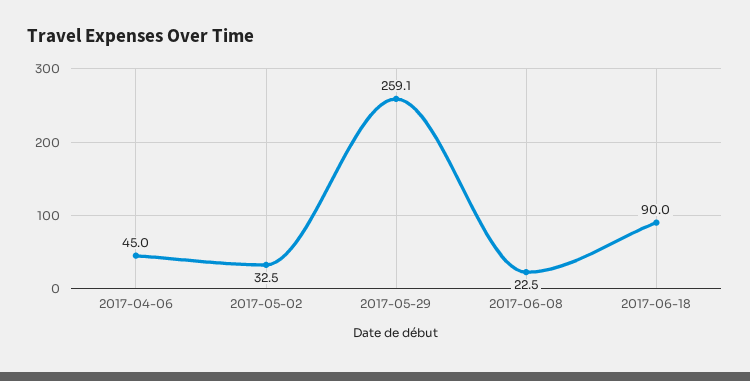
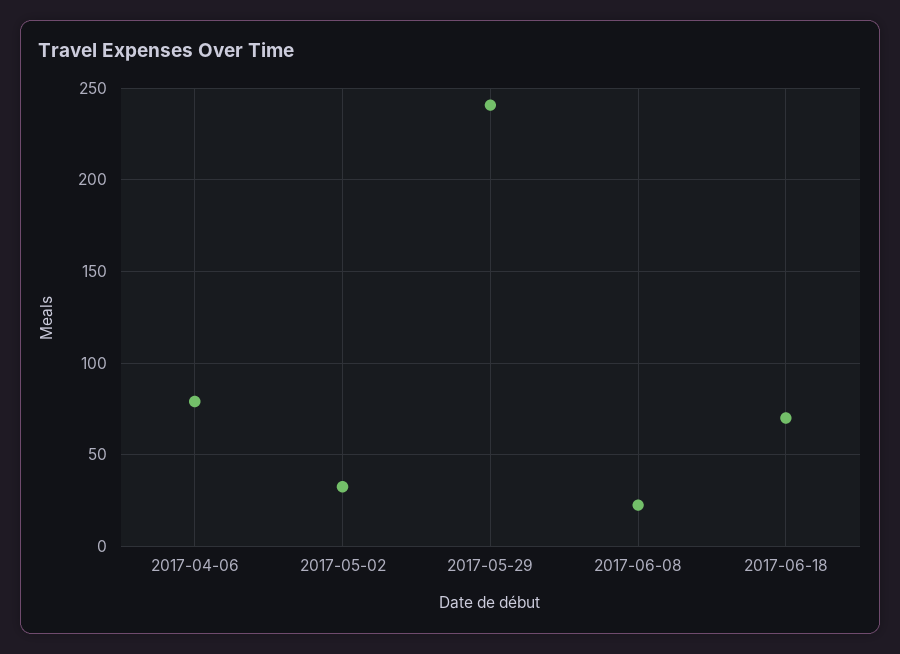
2017-04-06: 45 -> 80
2017-05-29: 259.1 -> 240
2017-06-18: 90 -> 70

